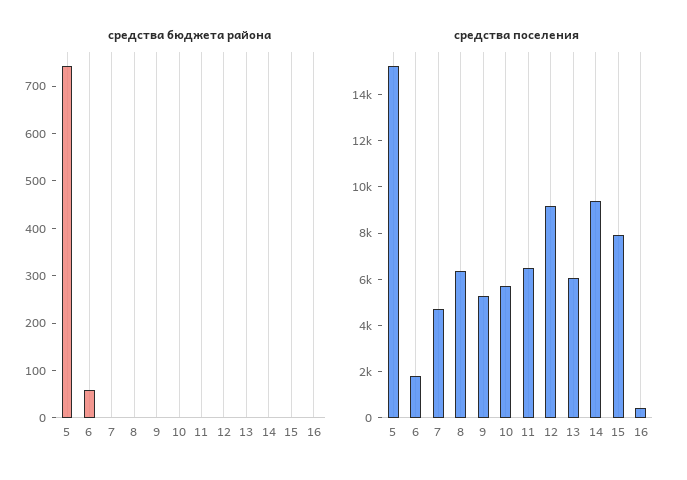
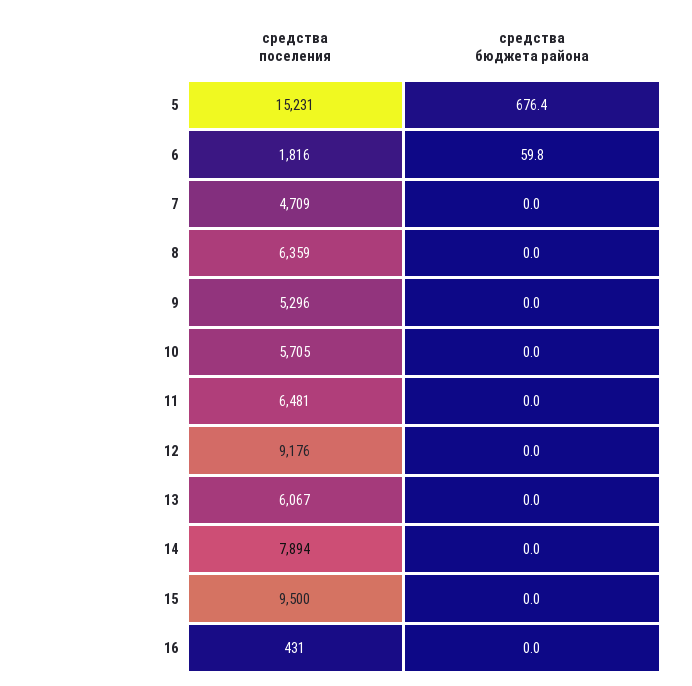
средства бюджета района, 5: 740 -> 676.4
средства поселения, 14: 9500 -> 7894
средства поселения, 15: 8000 -> 9500

